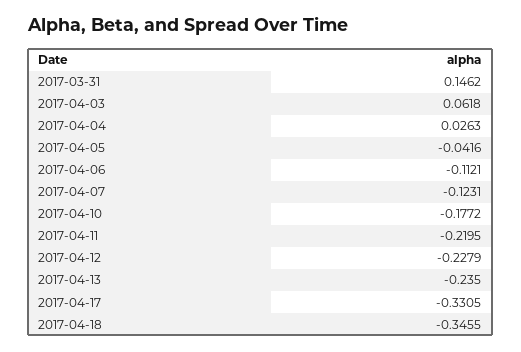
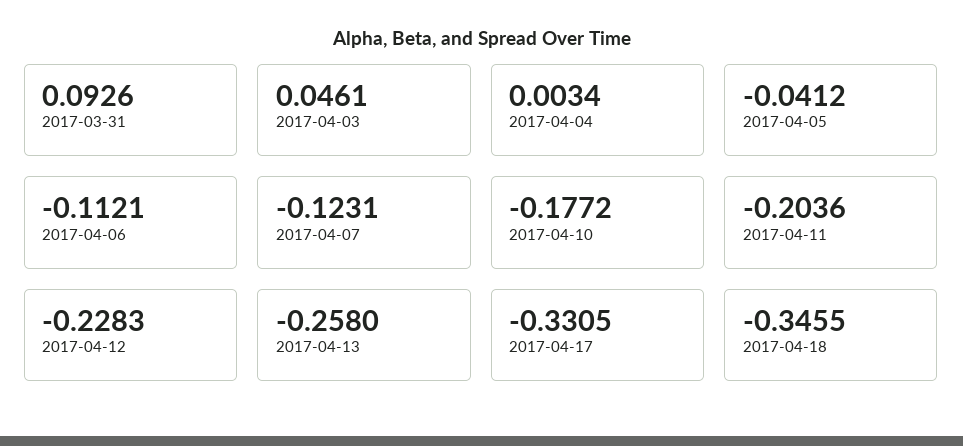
2017-03-31: 0.1462 -> 0.0926
2017-04-03: 0.0618 -> 0.0461
2017-04-04: 0.0263 -> 0.0034
2017-04-05: -0.0416 -> -0.0412
2017-04-11: -0.2195 -> -0.2036
2017-04-12: -0.2279 -> -0.2283
2017-04-13: -0.235 -> -0.258

